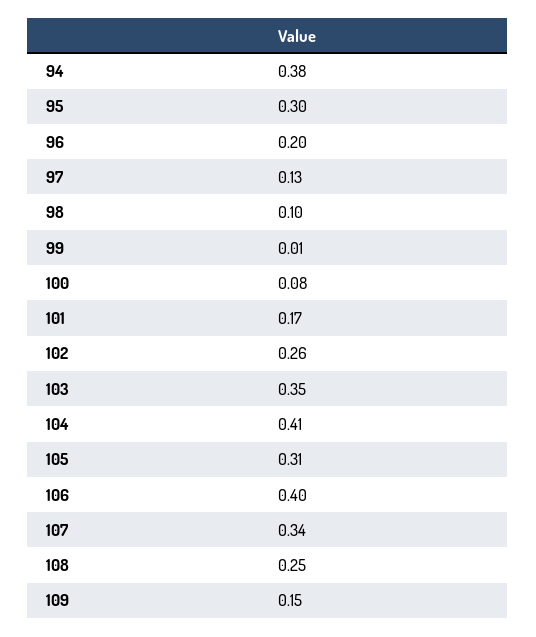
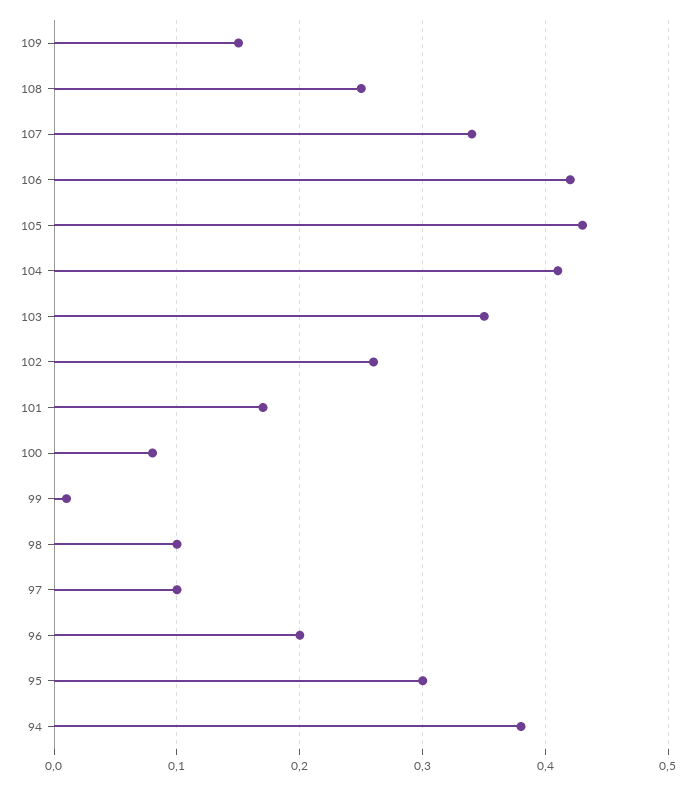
97: 0.13 -> 0.1
105: 0.31 -> 0.43
106: 0.4 -> 0.42

